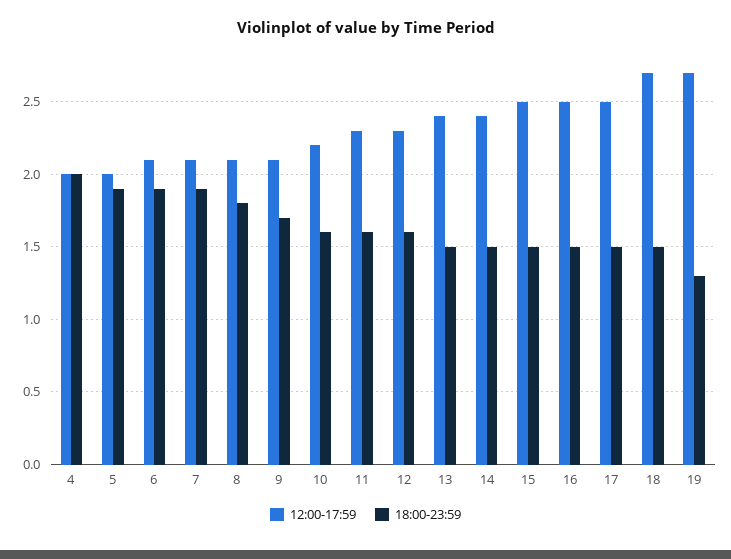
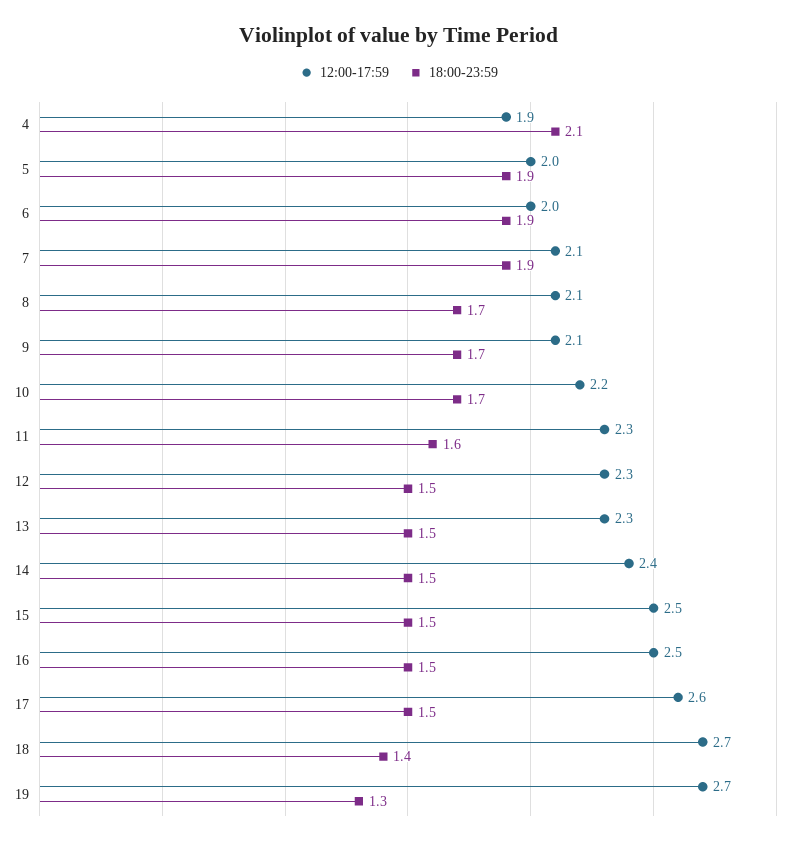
12:00-17:59, 4: 2 -> 1.9
18:00-23:59, 4: 2 -> 2.1
12:00-17:59, 6: 2.1 -> 2
18:00-23:59, 8: 1.8 -> 1.7
18:00-23:59, 10: 1.6 -> 1.7
18:00-23:59, 12: 1.6 -> 1.5
12:00-17:59, 13: 2.4 -> 2.3
12:00-17:59, 17: 2.5 -> 2.6
18:00-23:59, 18: 1.5 -> 1.4

